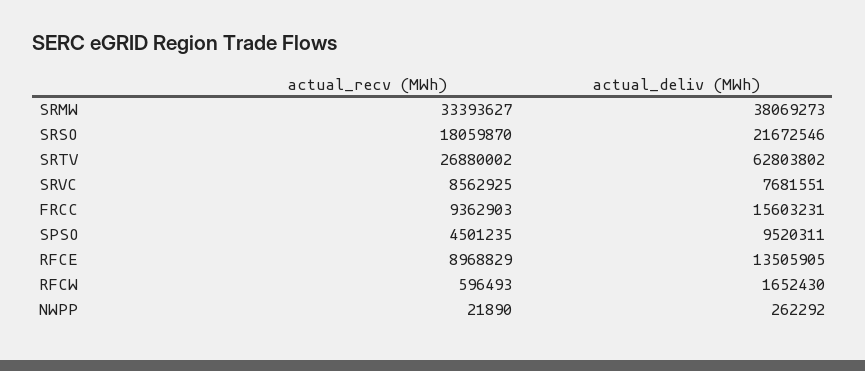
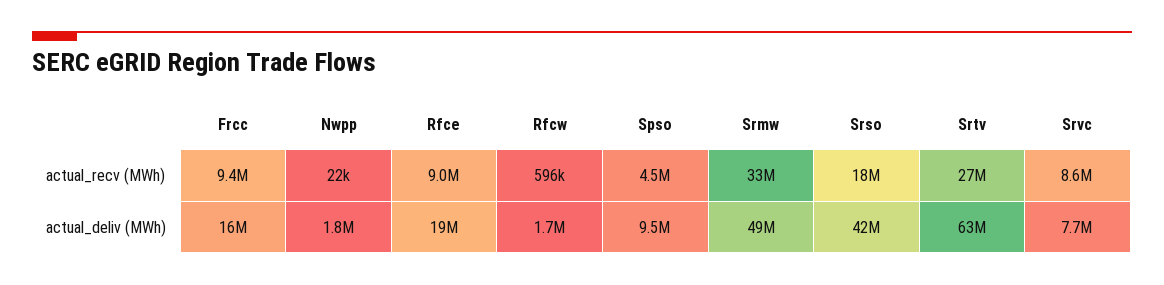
actual_deliv (MWh), SRMW: 38069273 -> 49000000
actual_deliv (MWh), SRSO: 21672546 -> 42000000
actual_deliv (MWh), RFCE: 13505905 -> 19000000
actual_deliv (MWh), NWPP: 262292 -> 1800000

